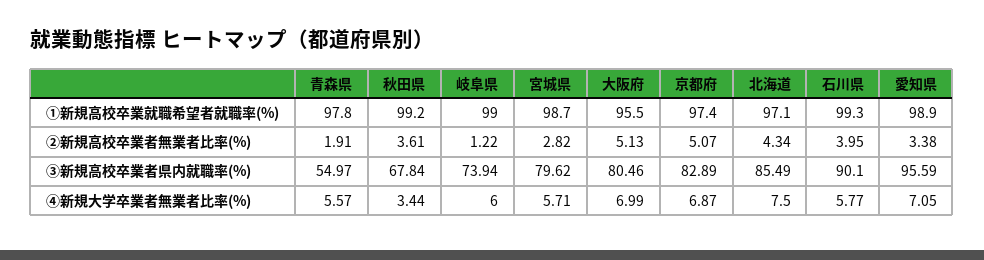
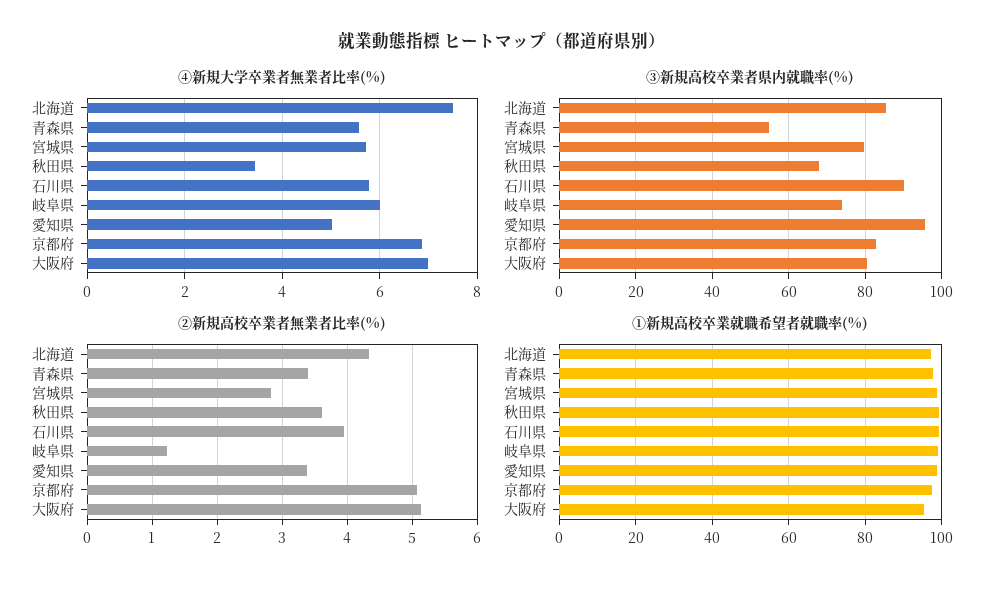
②新規高校卒業者無業者比率(%), 青森県: 1.91 -> 3.4
④新規大学卒業者無業者比率(%), 愛知県: 7.05 -> 5

